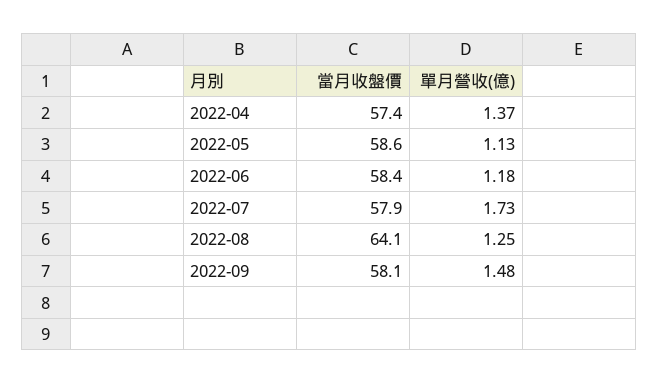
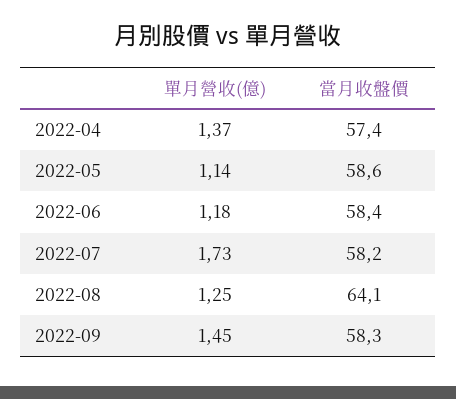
單月營收(億), 2022-05: 1.13 -> 1.14
當月收盤價, 2022-07: 57.9 -> 58.2
當月收盤價, 2022-09: 58.1 -> 58.3
單月營收(億), 2022-09: 1.48 -> 1.45

